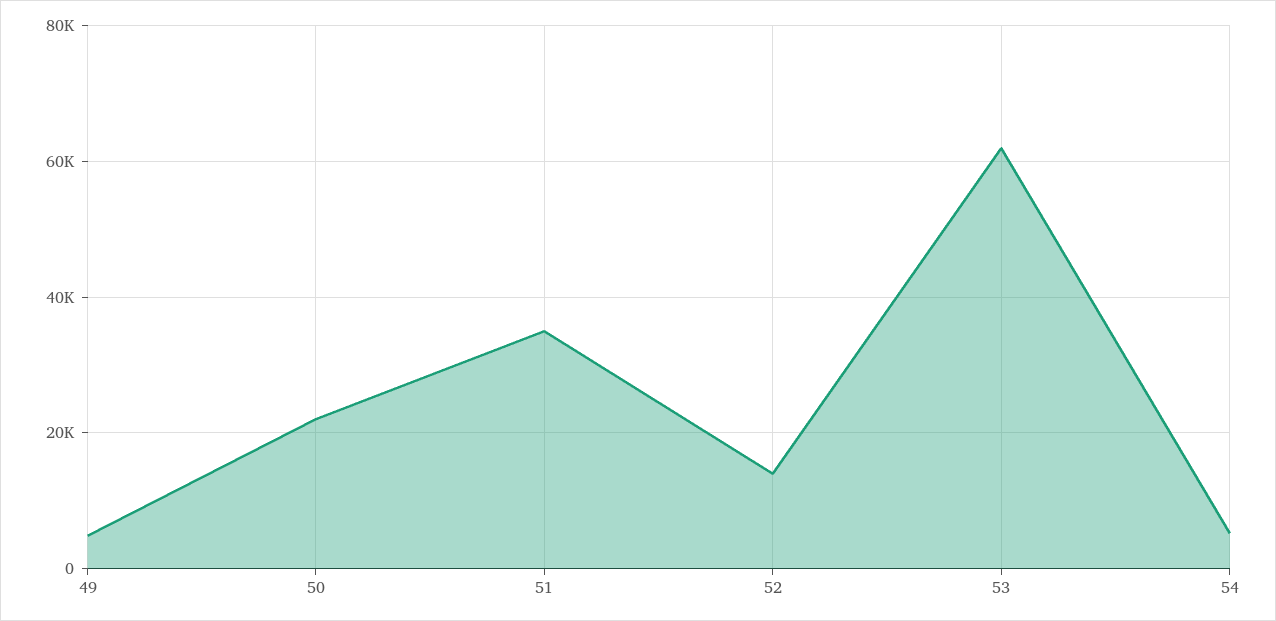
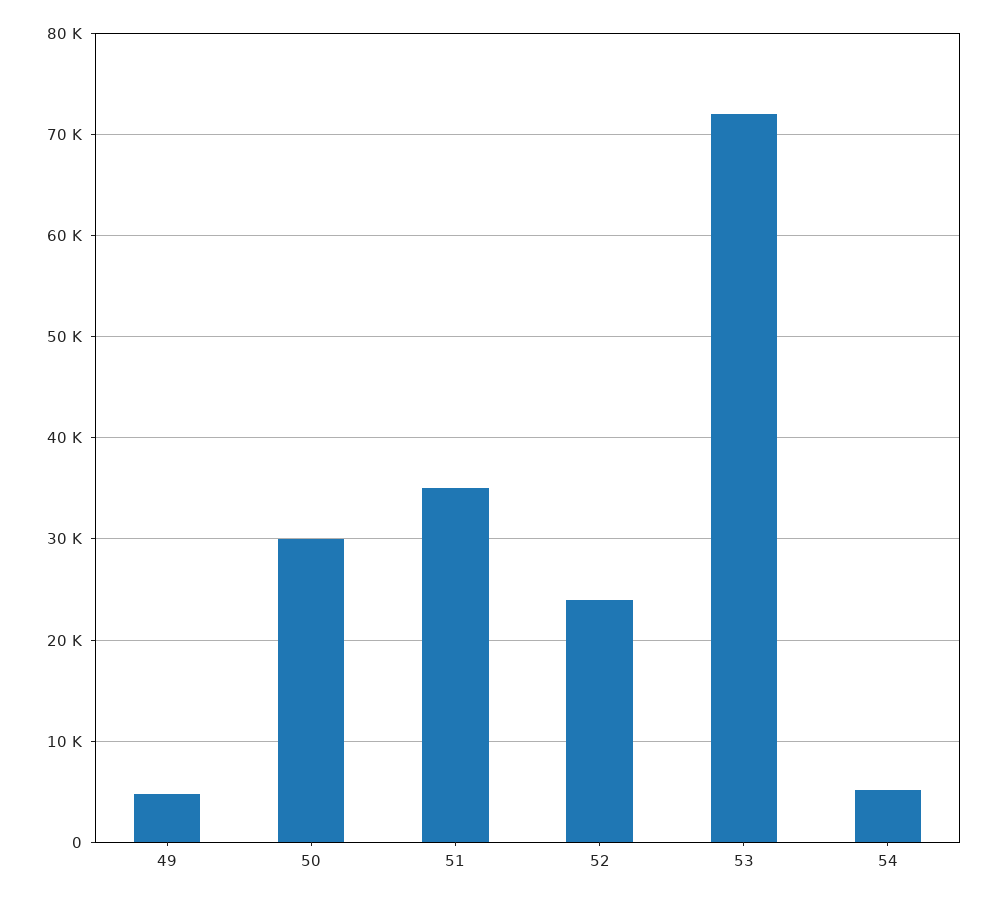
50: 22000 -> 30000
52: 14000 -> 24000
53: 62000 -> 72000

